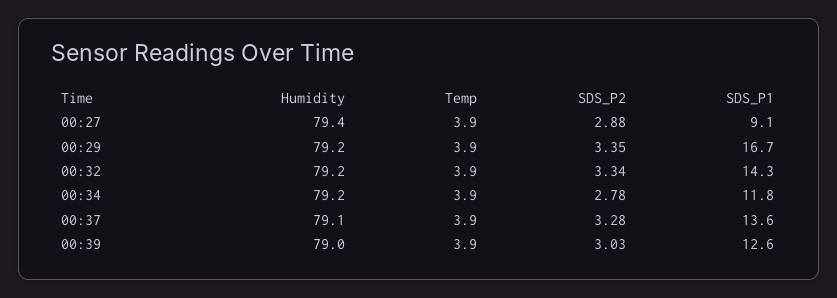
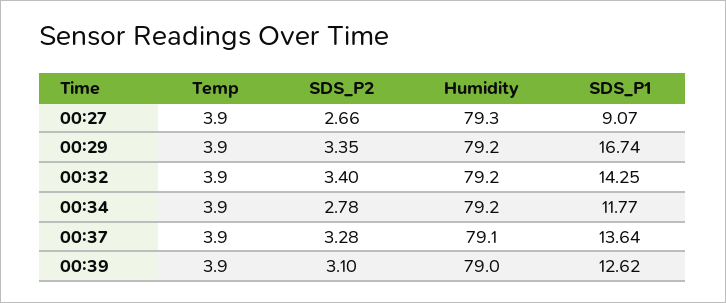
Humidity, 00:27: 79.4 -> 79.3
SDS_P2, 00:27: 2.88 -> 2.66
SDS_P2, 00:32: 3.34 -> 3.4
SDS_P2, 00:39: 3.03 -> 3.1

